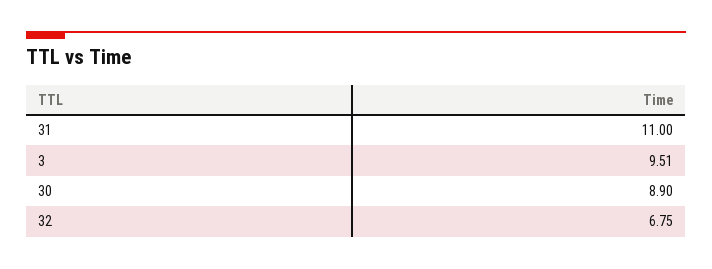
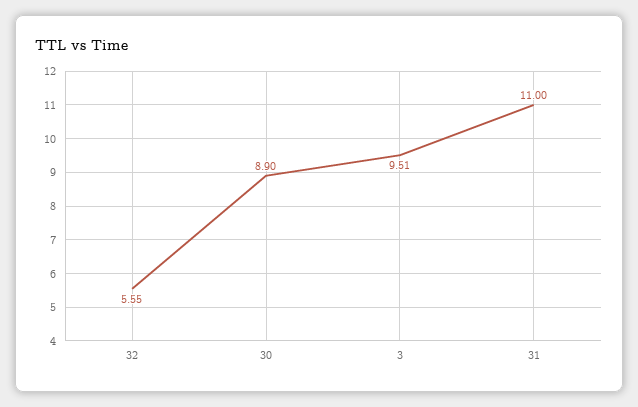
32: 6.75 -> 5.55

